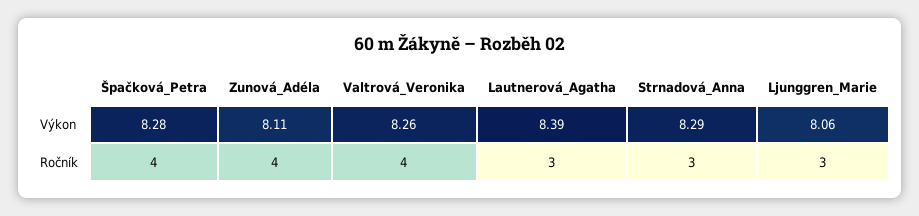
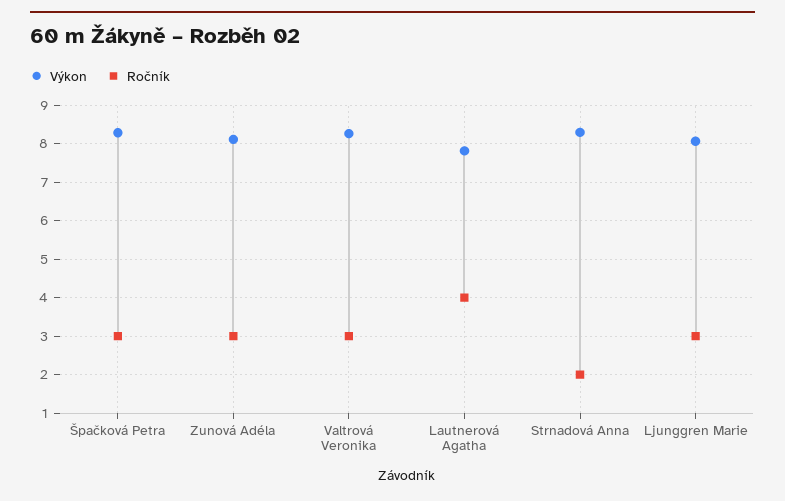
Výkon, Lautnerová_Agatha: 8.39 -> 7.8
Ročník, Špačková_Petra: 4 -> 3
Ročník, Zunová_Adéla: 4 -> 3
Ročník, Valtrová_Veronika: 4 -> 3
Ročník, Lautnerová_Agatha: 3 -> 4
Ročník, Strnadová_Anna: 3 -> 2

